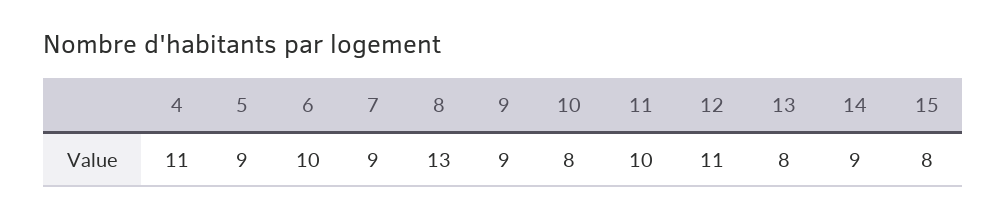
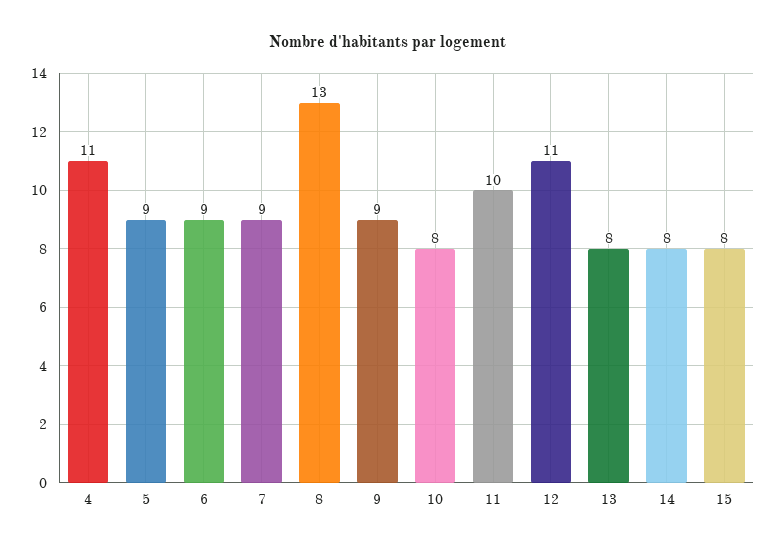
6: 10 -> 9
14: 9 -> 8

